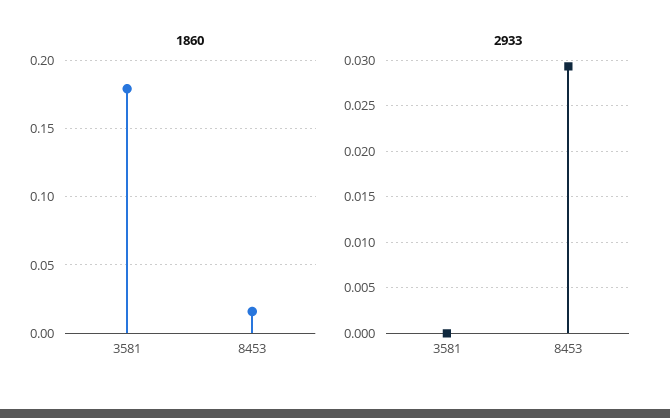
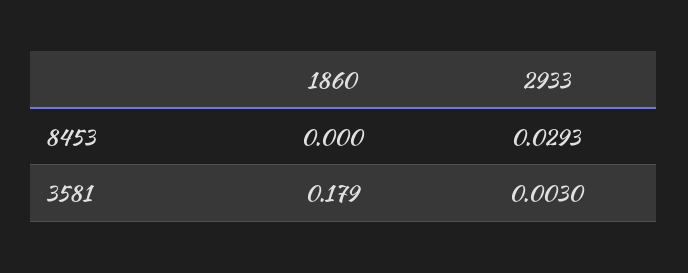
1860, 8453: 0.015 -> 0
2933, 3581: 0 -> 0.003

